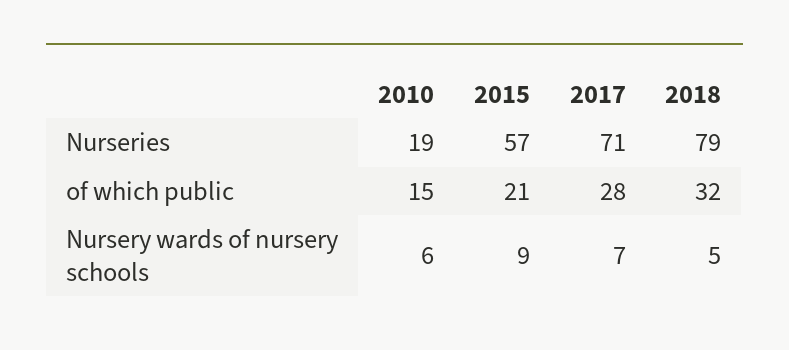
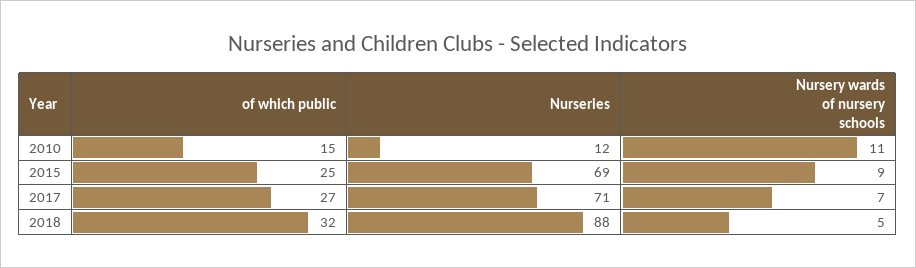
2010, Nurseries: 19 -> 12
2015, Nurseries: 57 -> 69
2018, Nurseries: 79 -> 88
2015, of which public: 21 -> 25
2017, of which public: 28 -> 27
2010, Nursery wards of nursery schools: 6 -> 11

